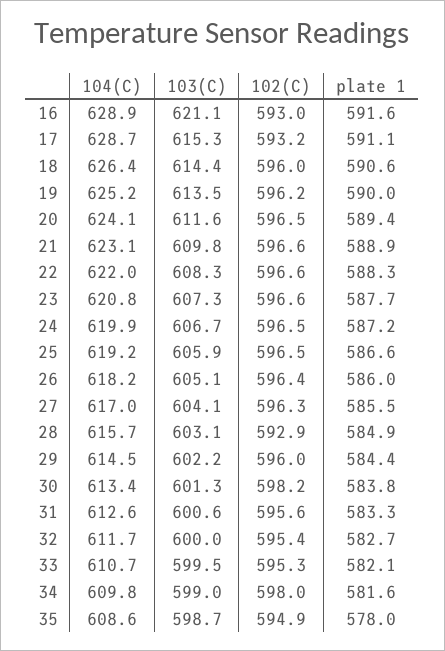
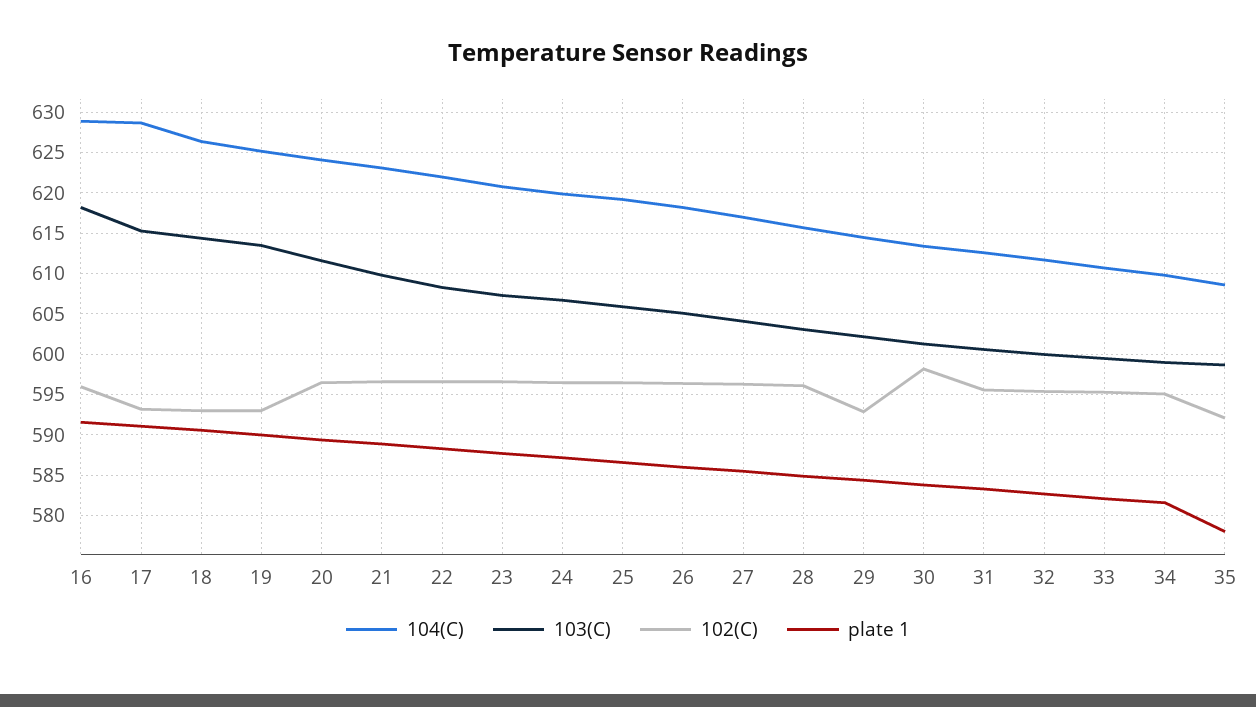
103(C), 16: 621.1 -> 618
102(C), 16: 593 -> 596
102(C), 18: 596 -> 593
102(C), 19: 596.2 -> 593
102(C), 28: 592.9 -> 596
102(C), 29: 596 -> 593
102(C), 34: 598 -> 595
102(C), 35: 594.9 -> 592

